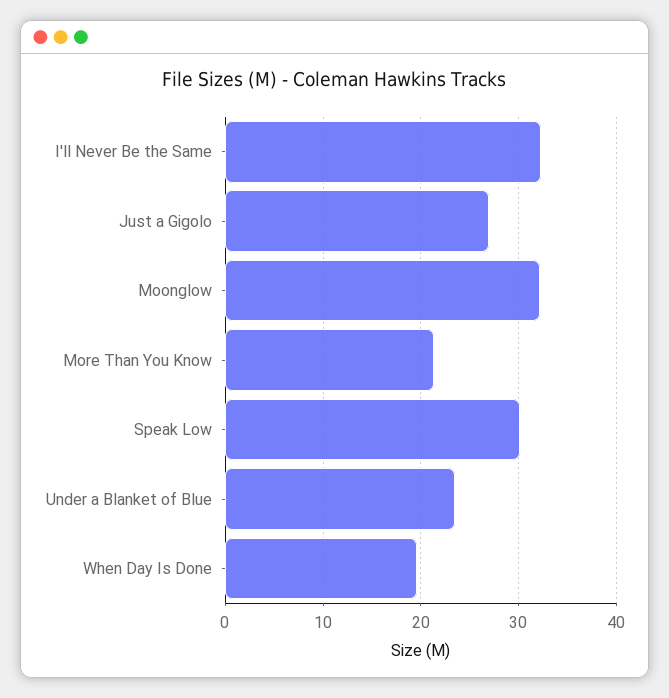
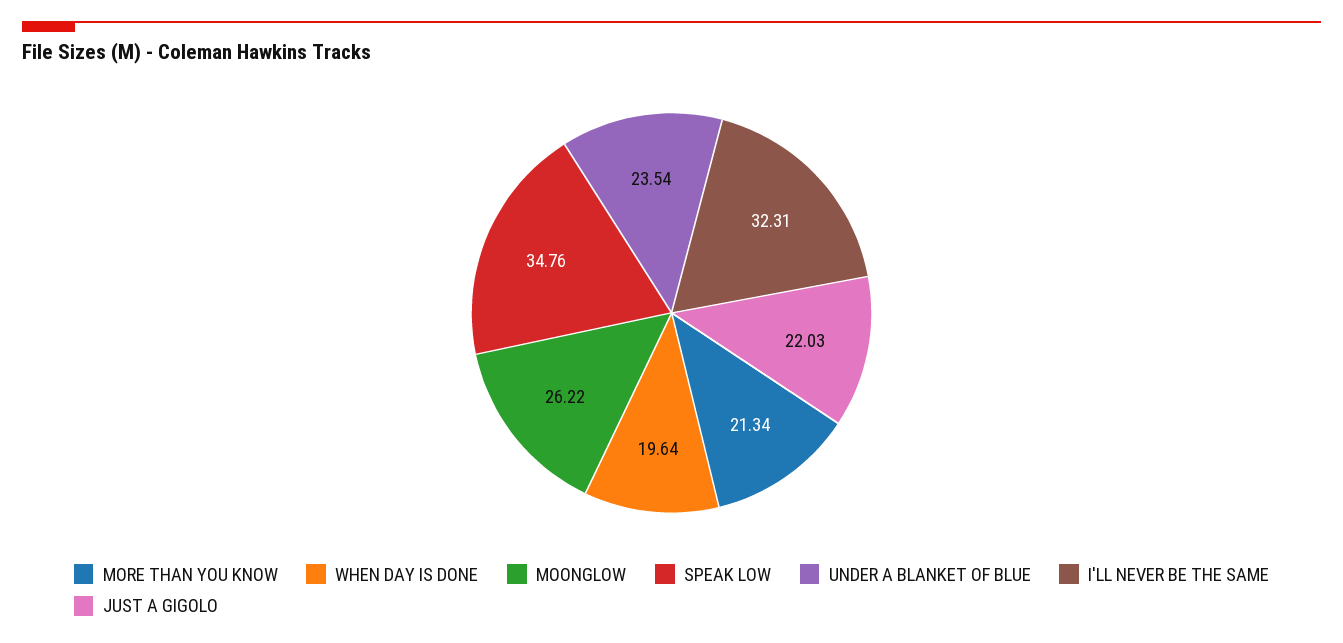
Just a Gigolo: 27 -> 22.03
Moonglow: 32 -> 26.22
Speak Low: 30 -> 34.76

